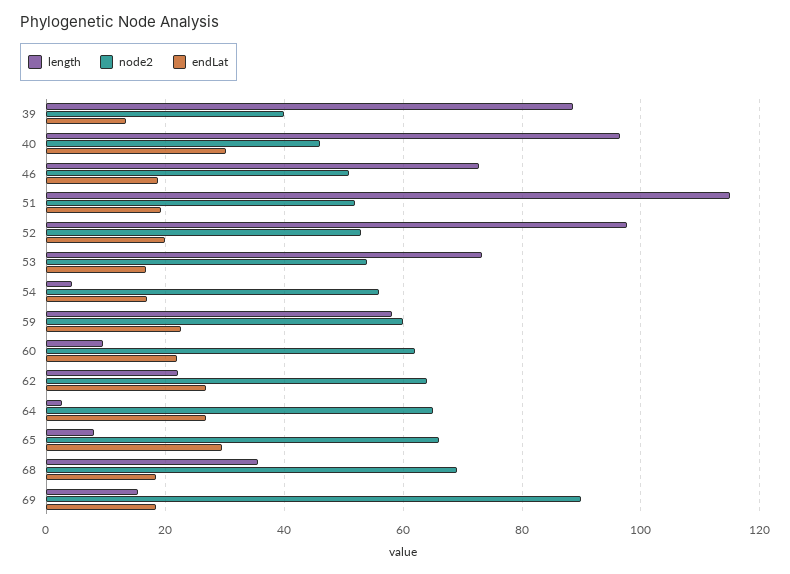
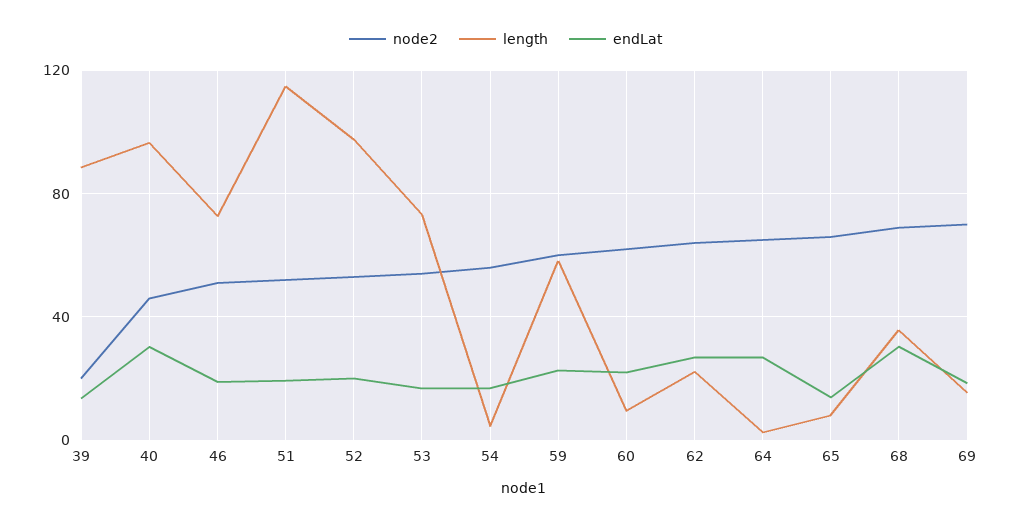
node2, 39: 40 -> 20
endLat, 65: 30 -> 15
endLat, 68: 18 -> 30
node2, 69: 90 -> 70

